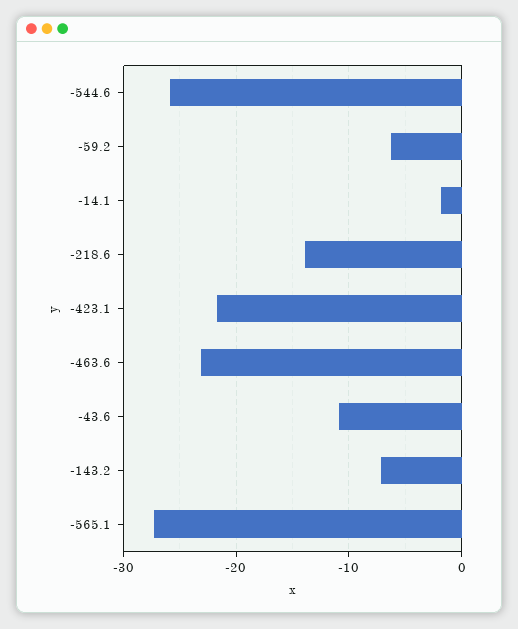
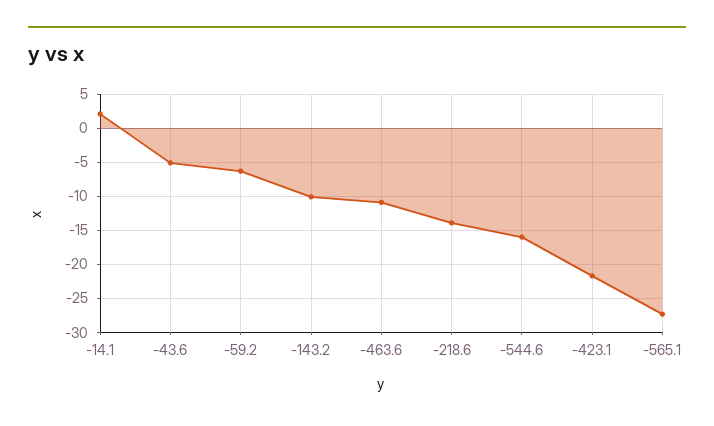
-544.6: -26 -> -16
-14.1: -2 -> 2
-463.6: -23 -> -11
-43.6: -11 -> -5
-143.2: -7 -> -10

